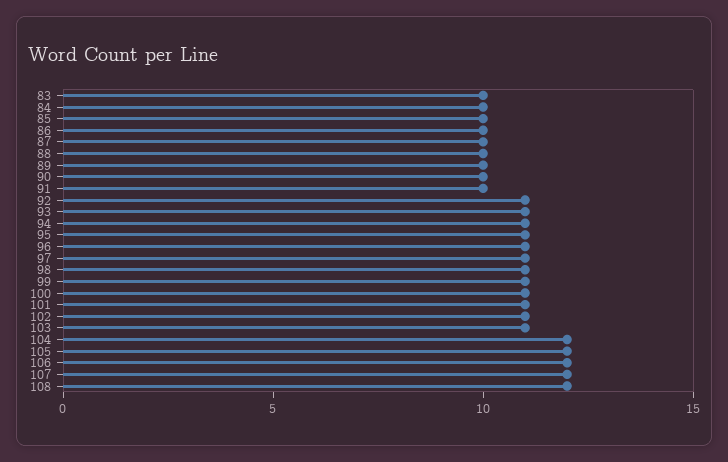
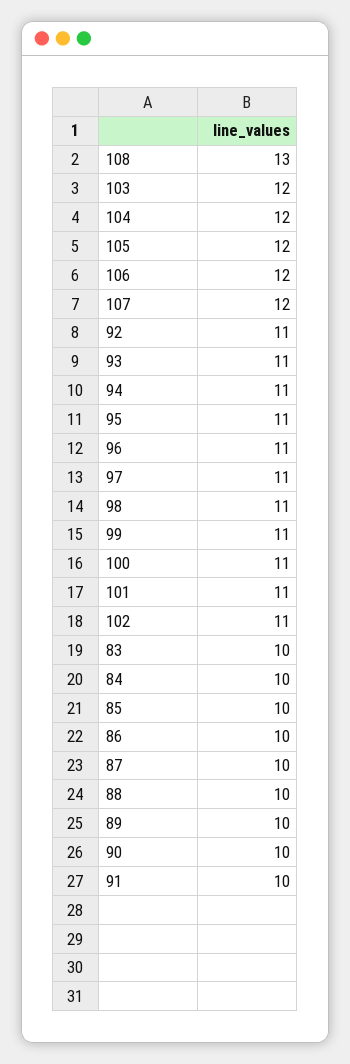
103: 11 -> 12
108: 12 -> 13

